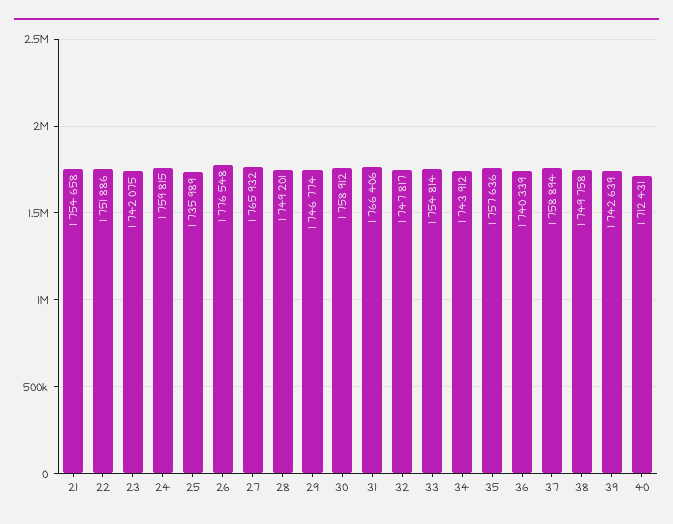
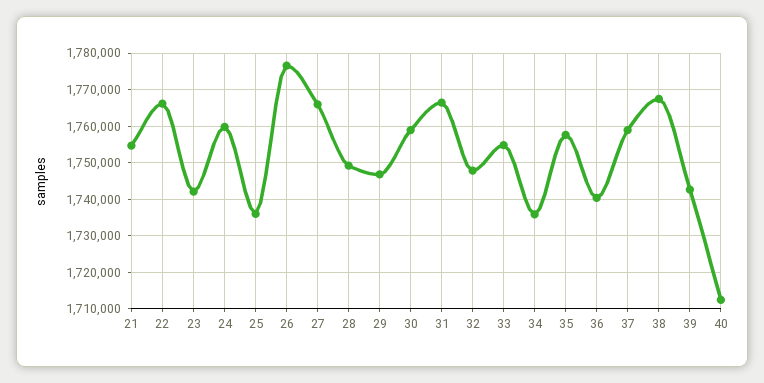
22: 1751886 -> 1766000
34: 1743912 -> 1736000
38: 1749758 -> 1768000

